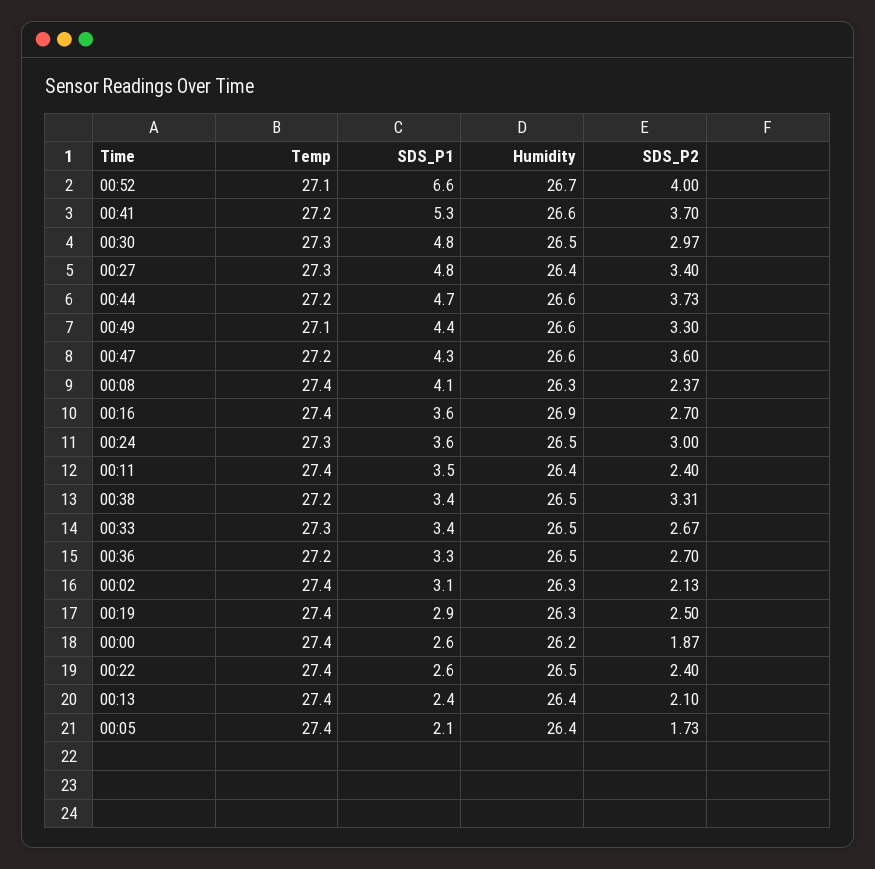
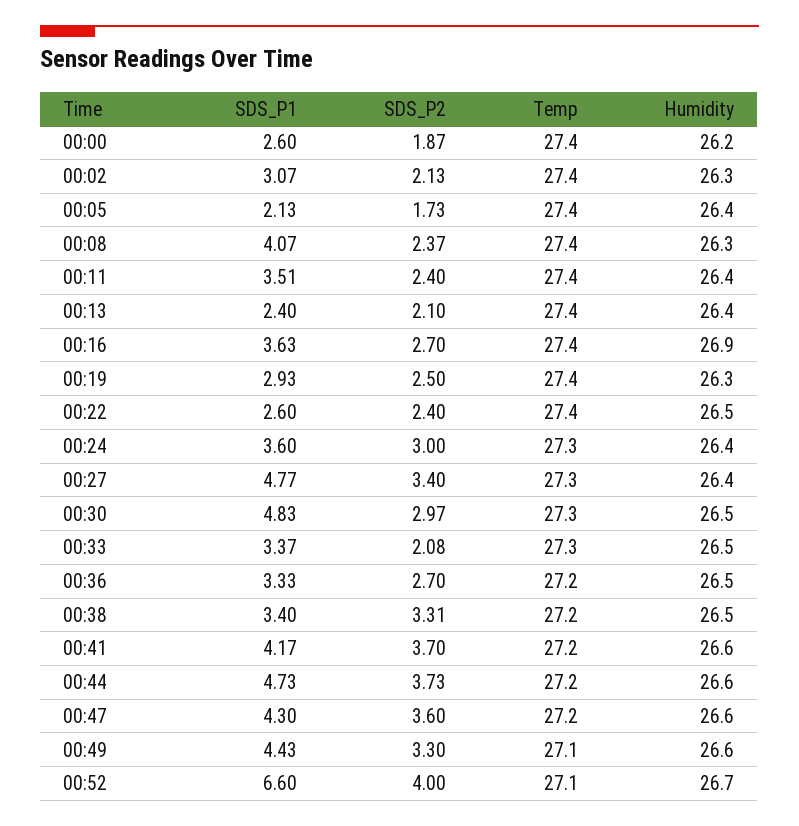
SDS_P1, 00:41: 5.3 -> 4.17
Humidity, 00:24: 26.5 -> 26.4
SDS_P2, 00:33: 2.67 -> 2.08

